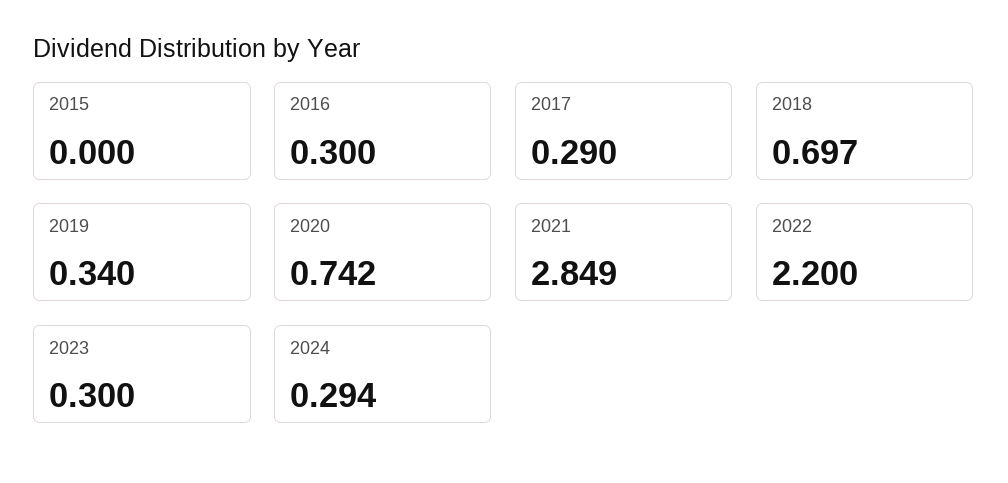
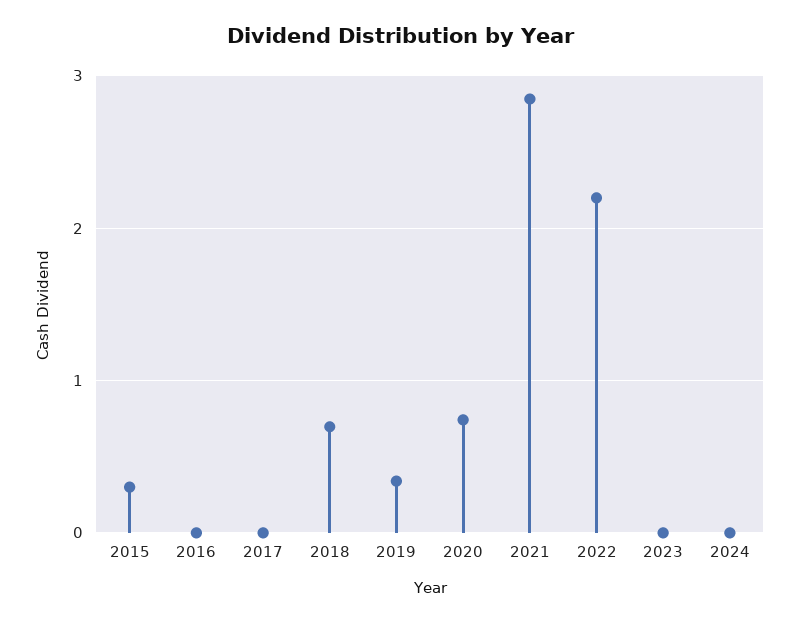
2015: 0 -> 0.3
2016: 0.3 -> 0
2017: 0.29 -> 0
2023: 0.3 -> 0
2024: 0.294 -> 0

